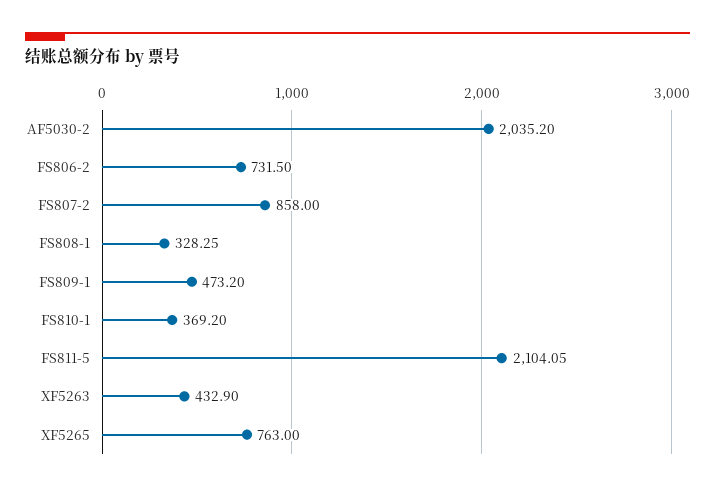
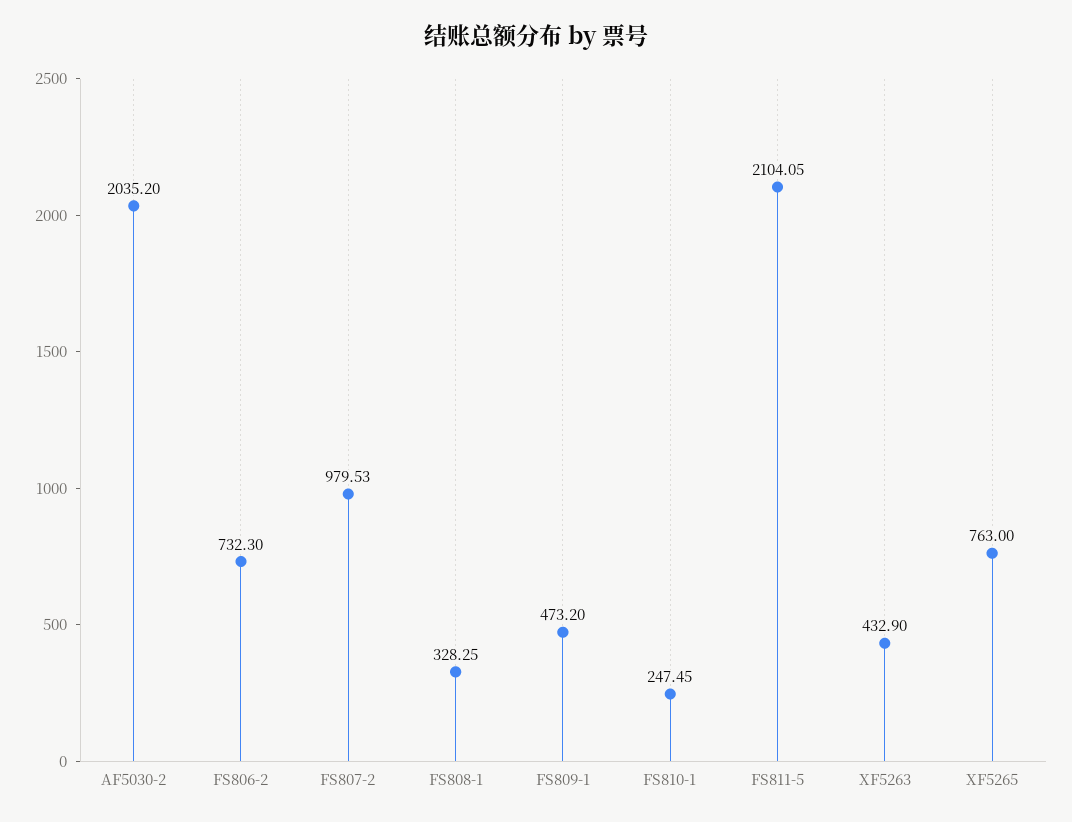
FS806-2: 731.5 -> 732.3
FS807-2: 858 -> 979.53
FS810-1: 369.2 -> 247.45

